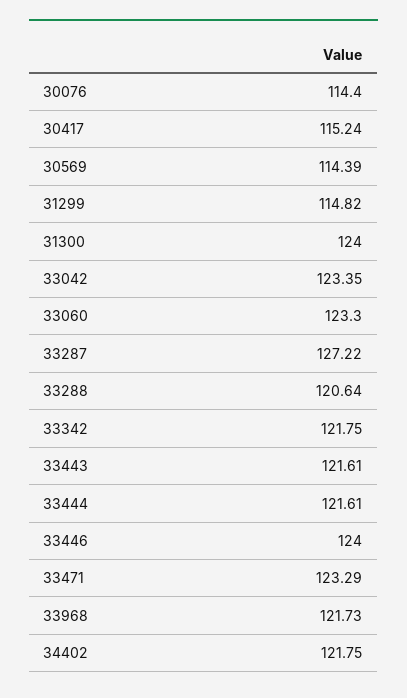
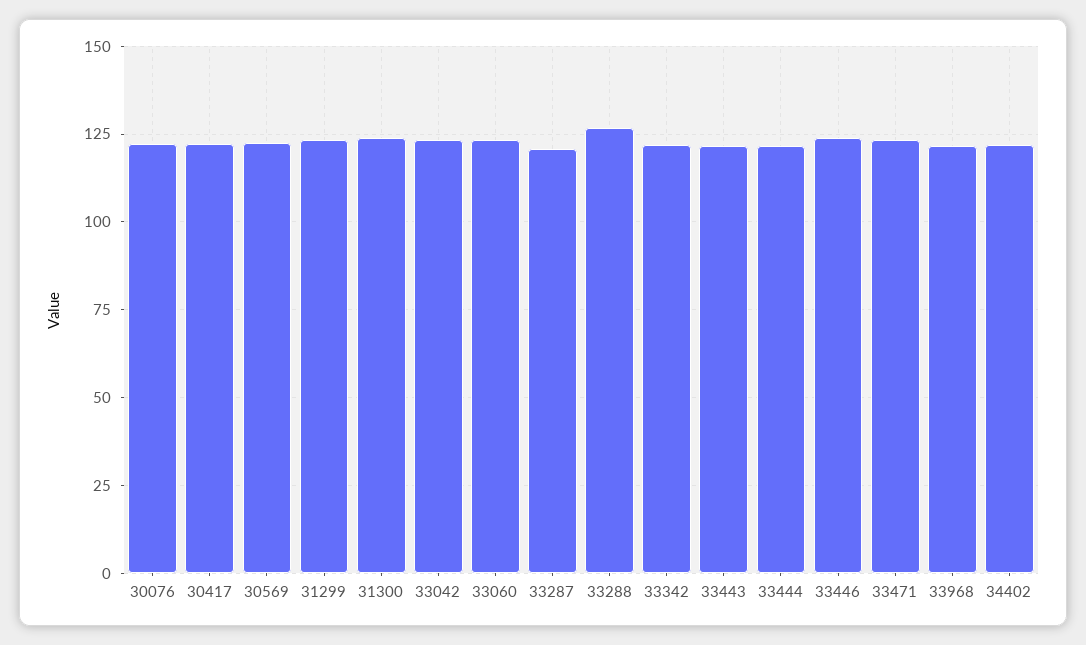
30076: 114.4 -> 122.5
30417: 115.24 -> 122.5
30569: 114.39 -> 122.5
31299: 114.82 -> 122.5
33287: 127.22 -> 120
33288: 120.64 -> 127.5

